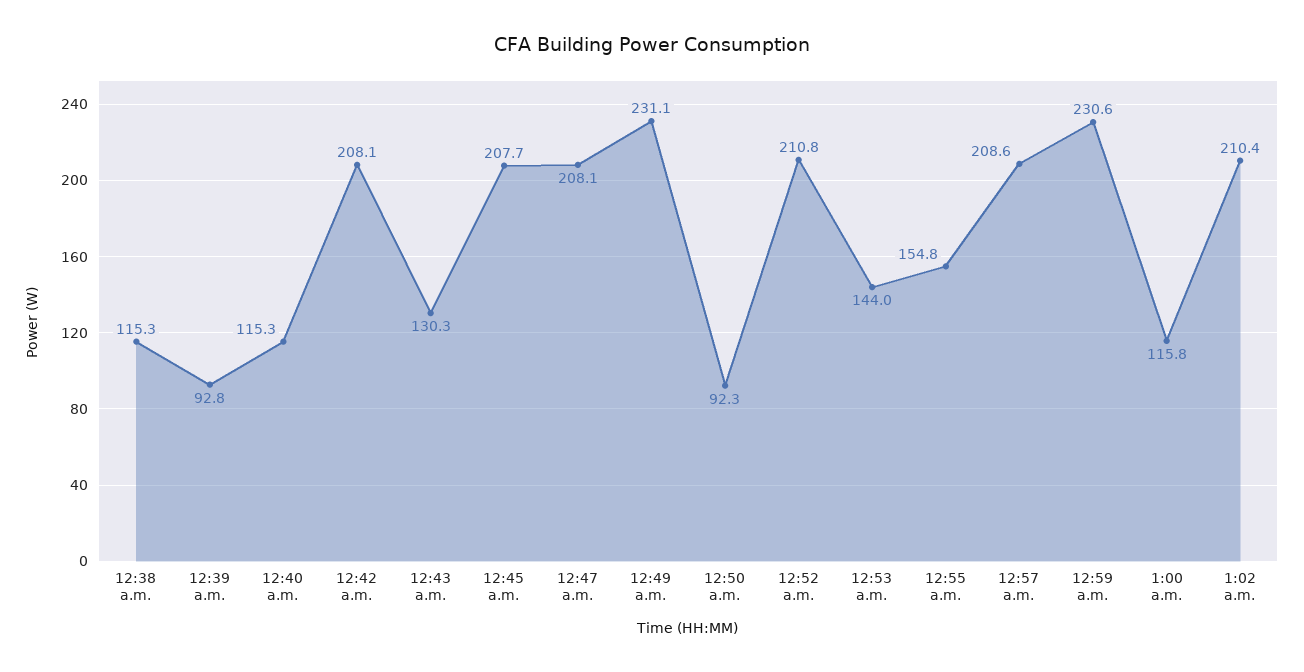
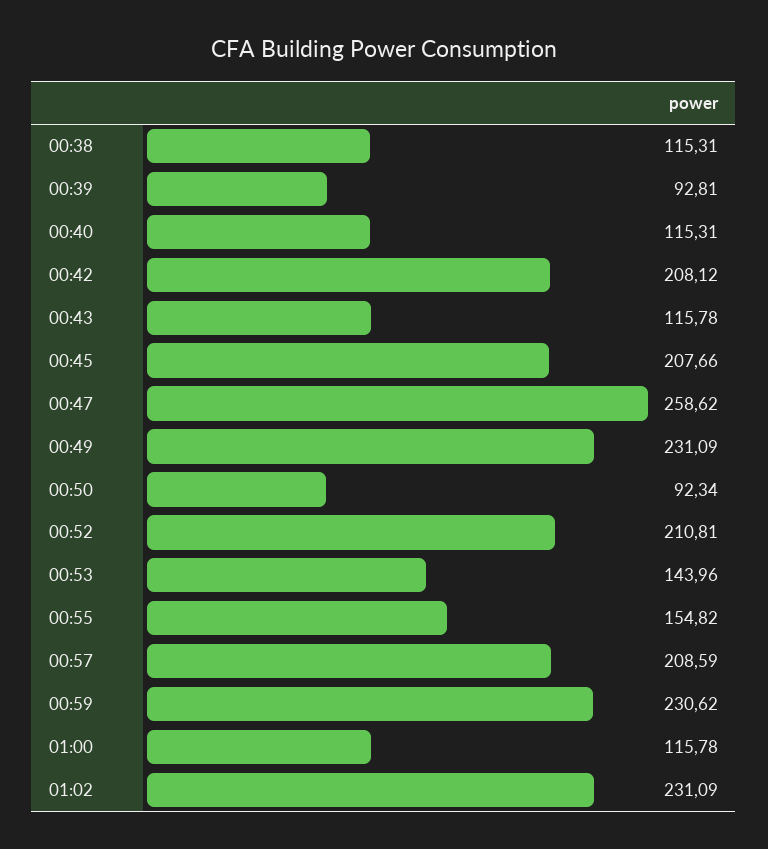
12:43 a.m.: 130.3 -> 115.78
12:47 a.m.: 208.1 -> 258.62
1:02 a.m.: 210.4 -> 231.09

